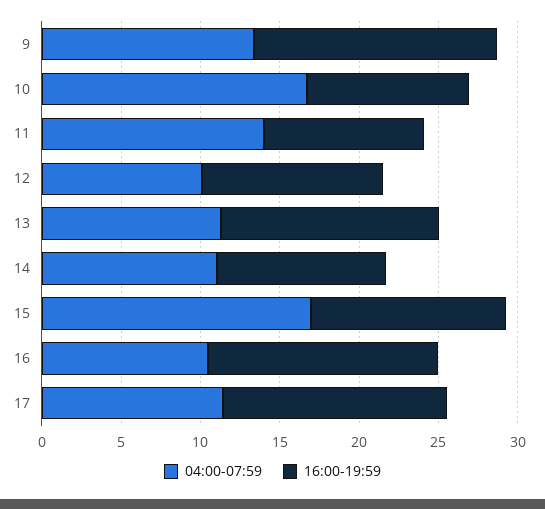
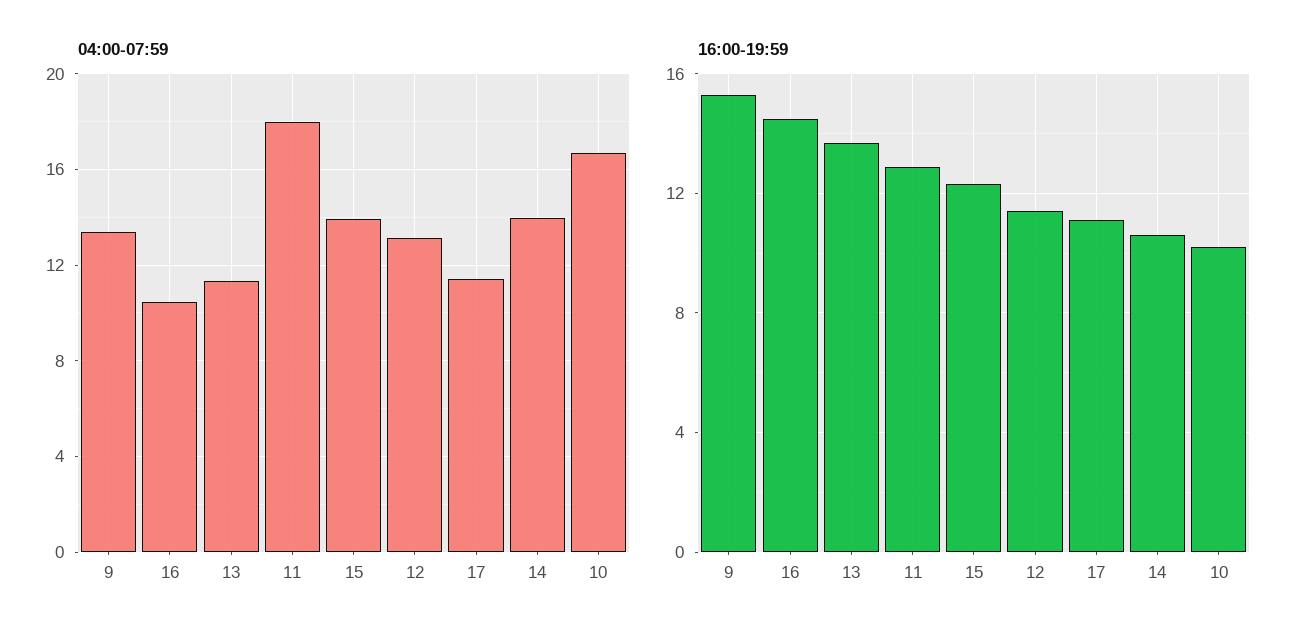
04:00-07:59, 11: 14 -> 18
16:00-19:59, 11: 10 -> 13
04:00-07:59, 12: 10 -> 13
04:00-07:59, 14: 11 -> 14
04:00-07:59, 15: 17 -> 14
16:00-19:59, 17: 14 -> 11

